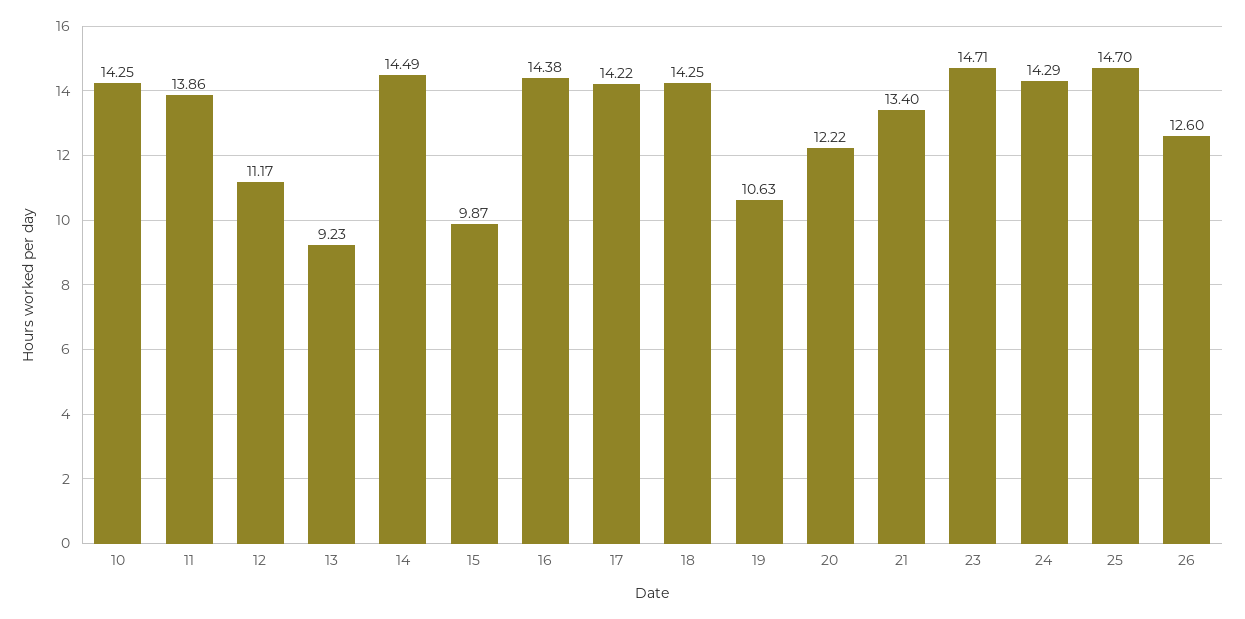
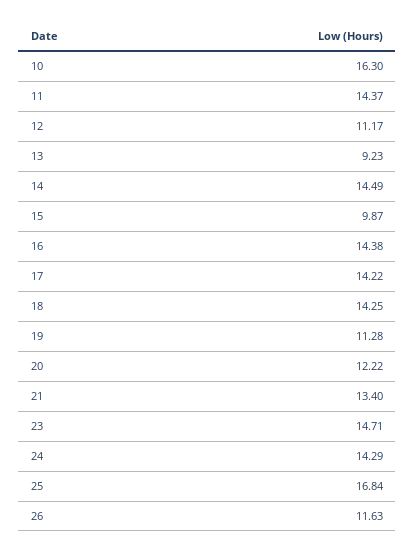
10: 14.25 -> 16.3
11: 13.86 -> 14.37
19: 10.63 -> 11.28
25: 14.7 -> 16.84
26: 12.6 -> 11.63

